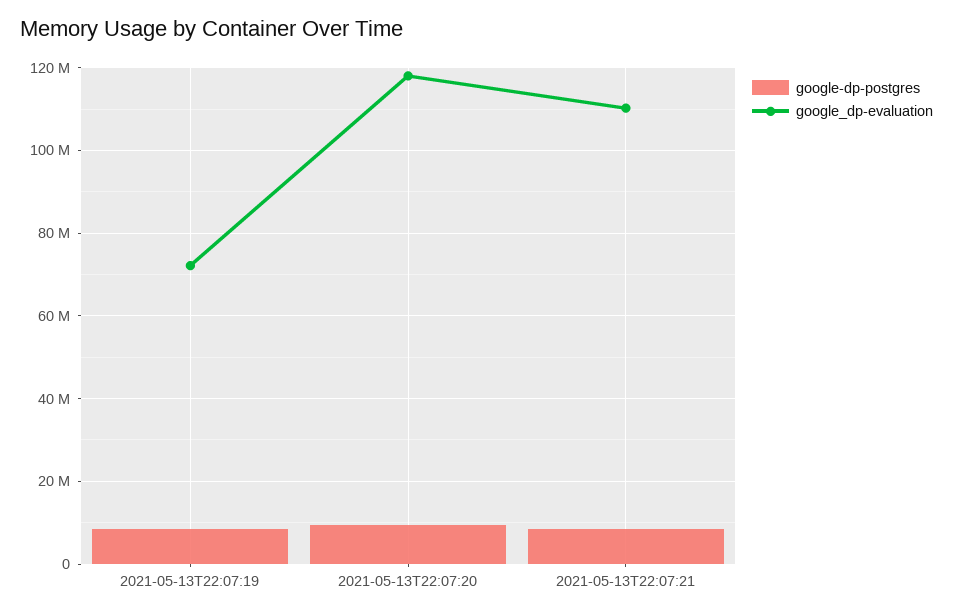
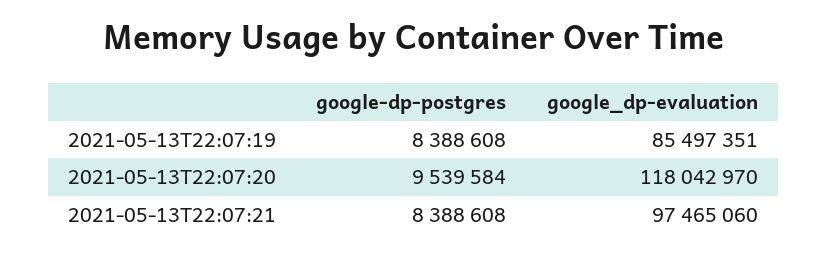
google_dp-evaluation, 2021-05-13T22:07:19: 72000000 -> 85497351
google_dp-evaluation, 2021-05-13T22:07:21: 110000000 -> 97465060

